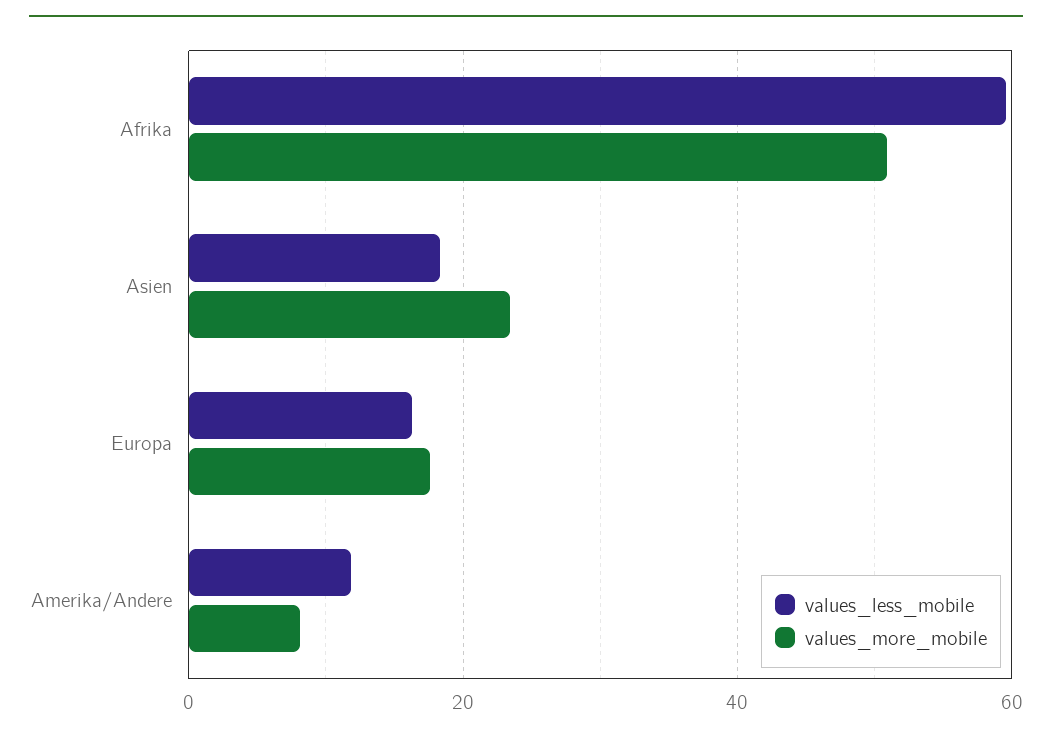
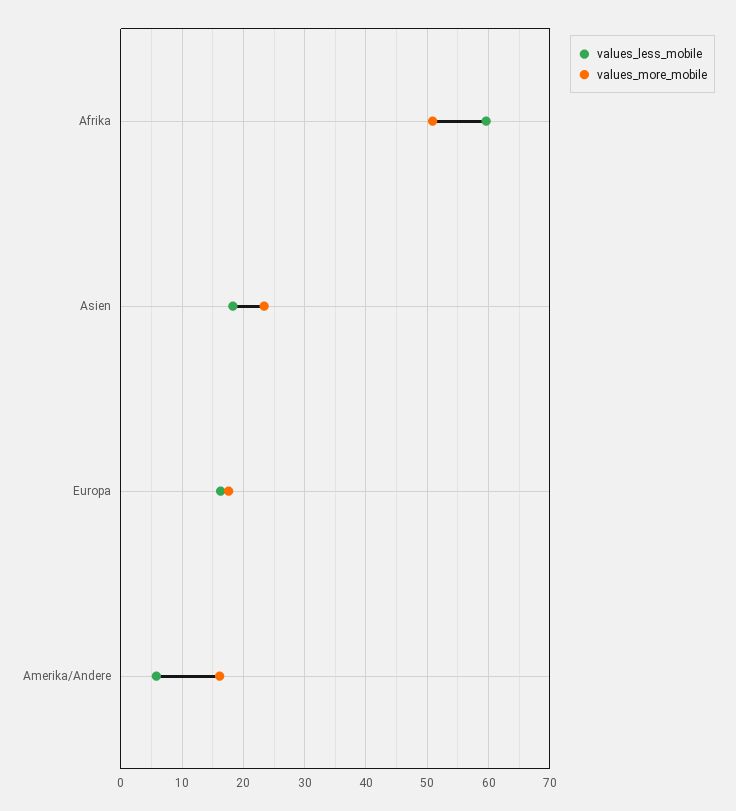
values_less_mobile, Amerika/Andere: 12 -> 6
values_more_mobile, Amerika/Andere: 8 -> 16

